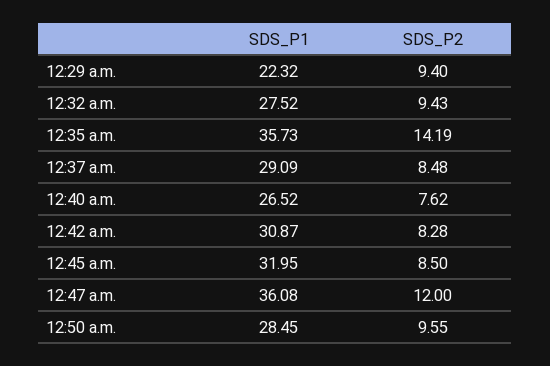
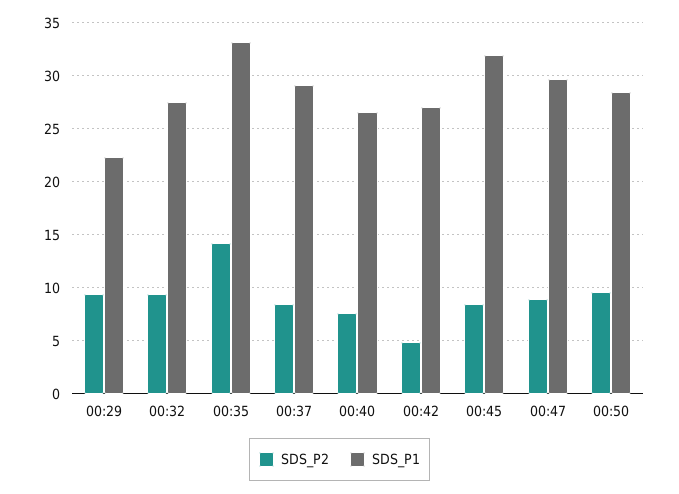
SDS_P1, 12:35 a.m.: 35.73 -> 33
SDS_P1, 12:42 a.m.: 30.87 -> 27
SDS_P2, 12:42 a.m.: 8.28 -> 5
SDS_P1, 12:47 a.m.: 36.08 -> 30
SDS_P2, 12:47 a.m.: 12 -> 9

